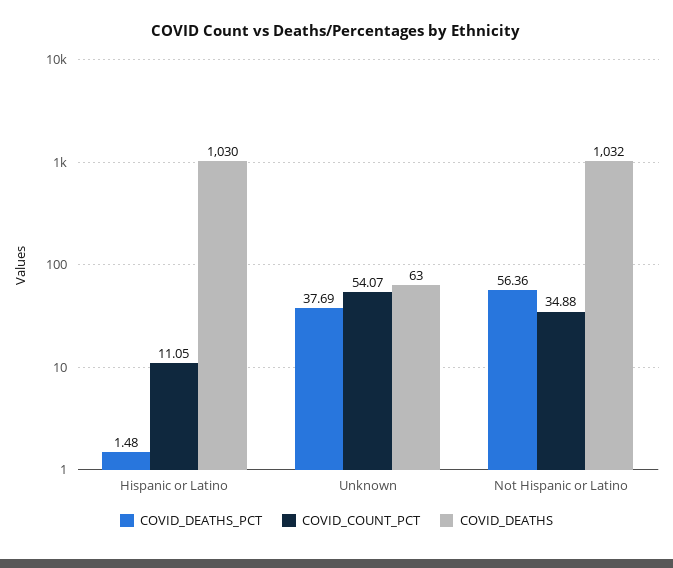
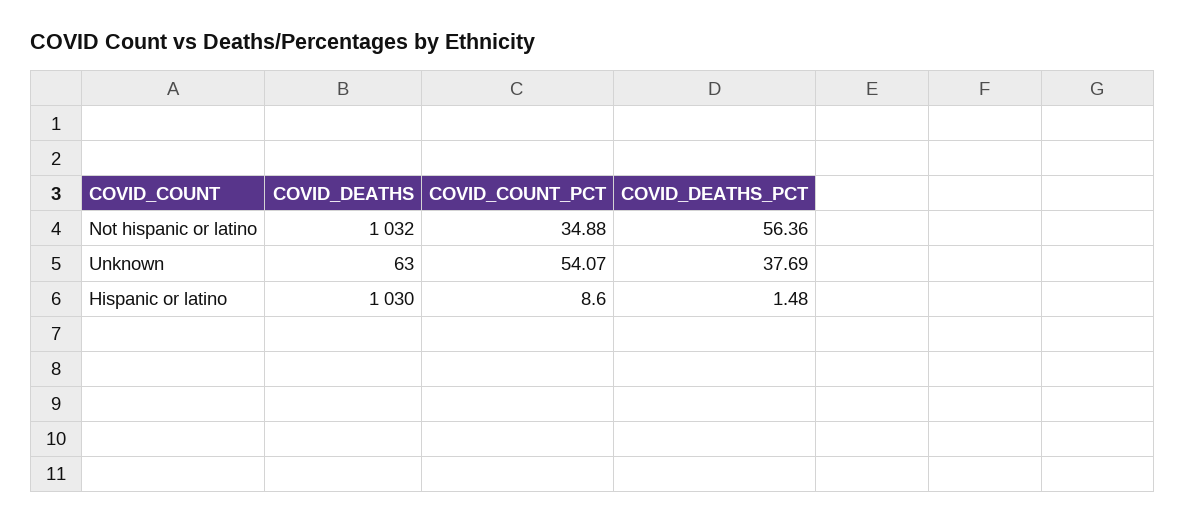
COVID_COUNT_PCT, Hispanic or Latino: 11.05 -> 8.6

